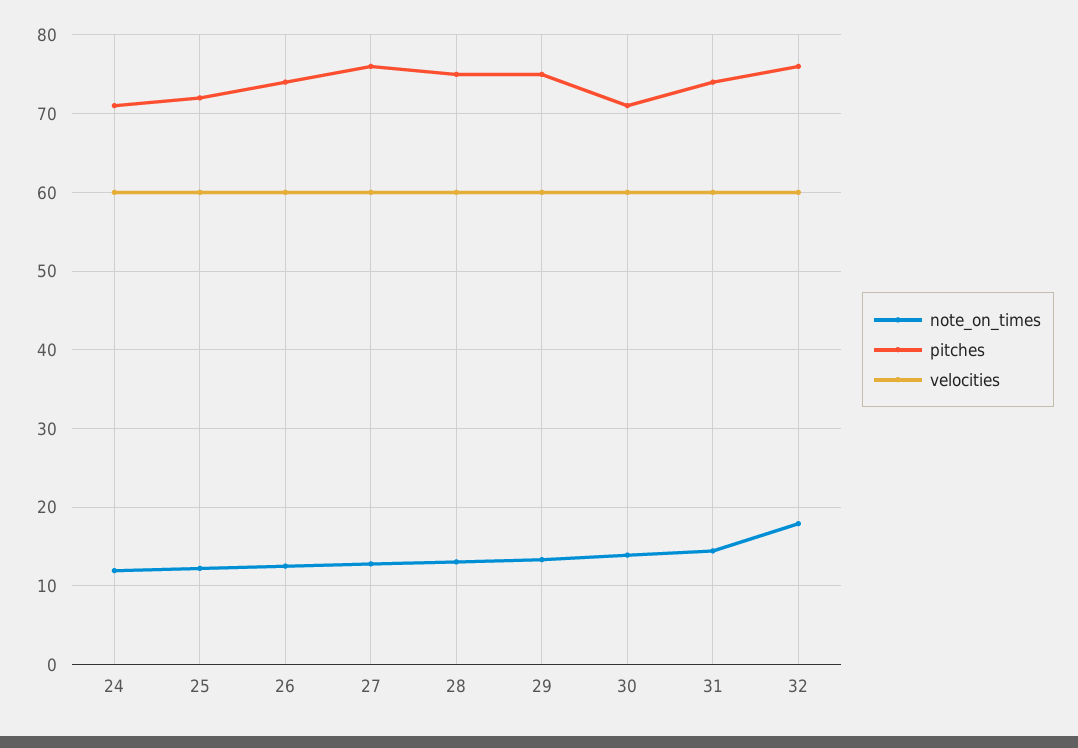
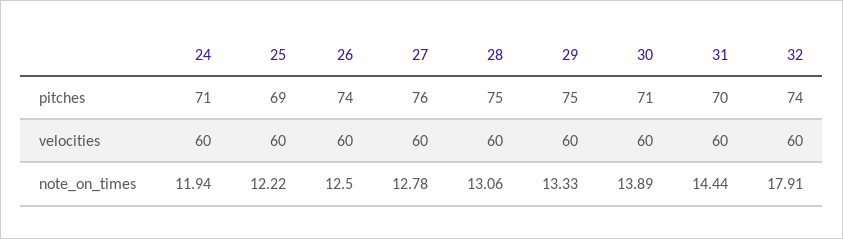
pitches, 25: 72 -> 69
pitches, 31: 74 -> 70
pitches, 32: 76 -> 74

